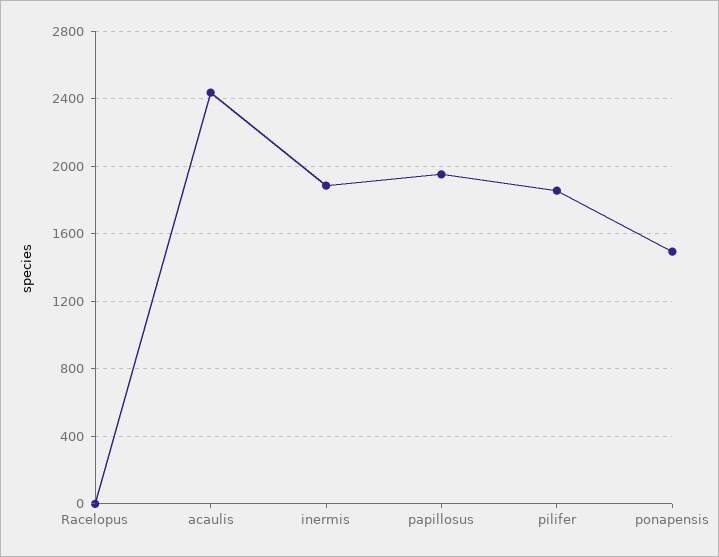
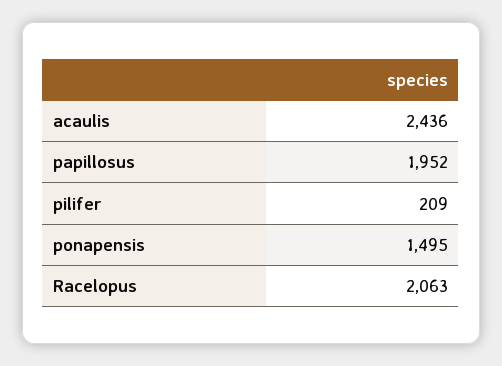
Racelopus: 0 -> 2063
inermis: 1900 -> none
pilifer: 1850 -> 209

